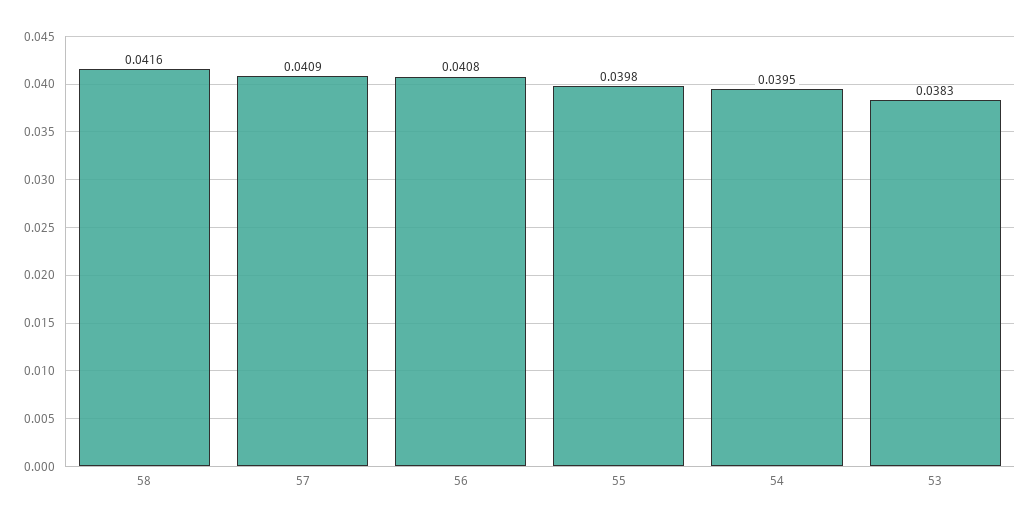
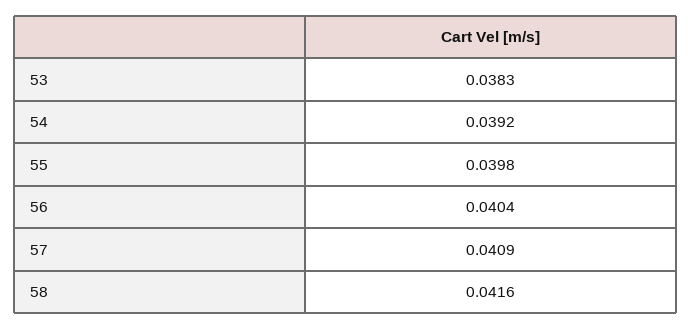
56: 0.0408 -> 0.0404
54: 0.0395 -> 0.0392

